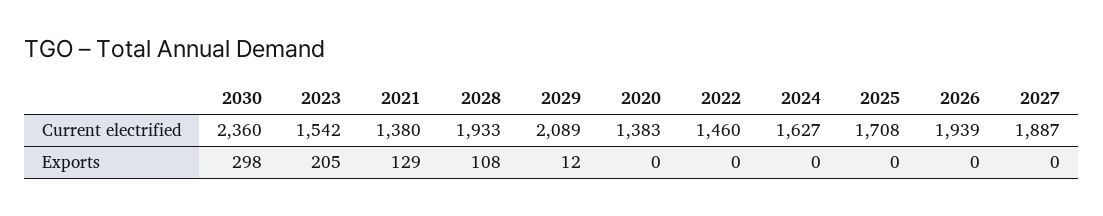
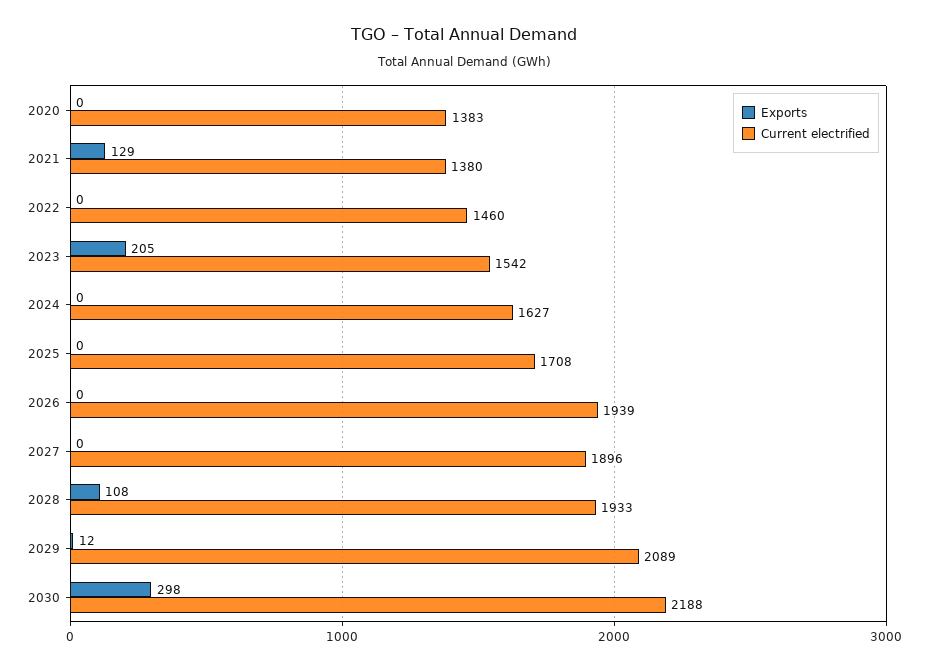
Current electrified, 2030: 2360 -> 2188
Current electrified, 2027: 1887 -> 1896

